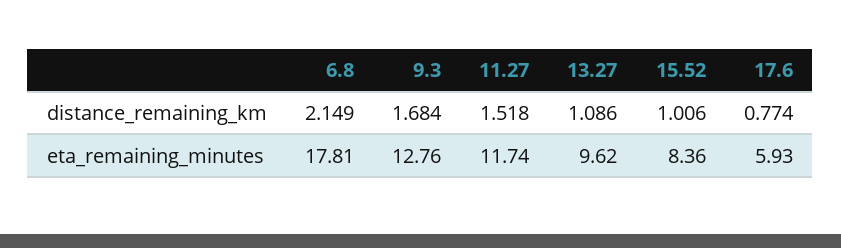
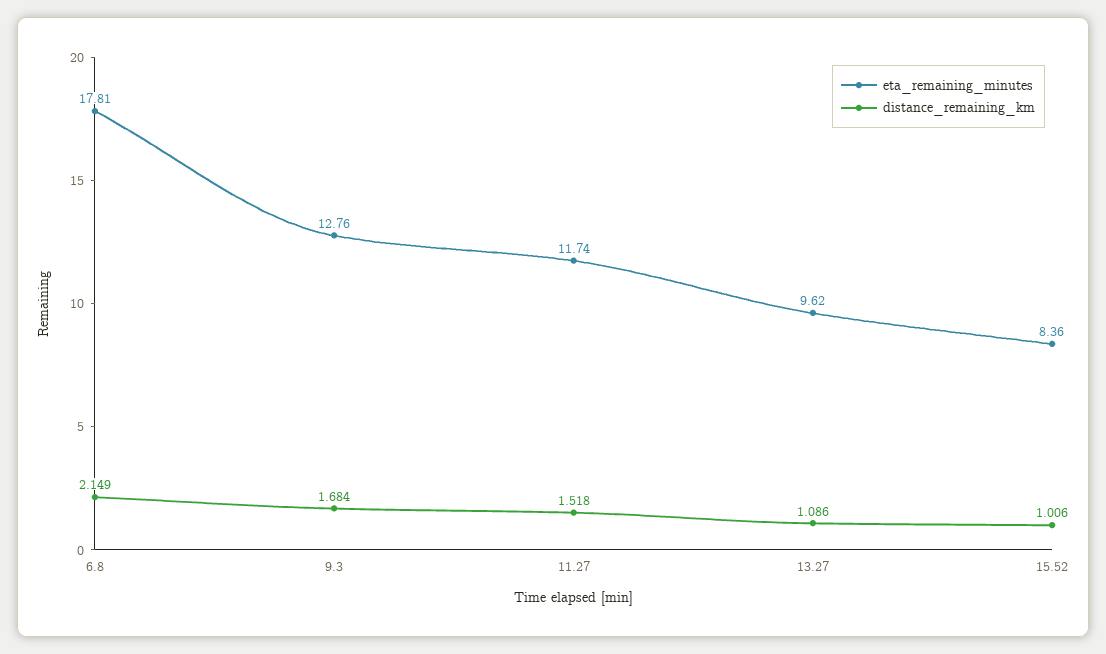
distance_remaining_km, 17.6: 0.774 -> none
eta_remaining_minutes, 17.6: 5.93 -> none

